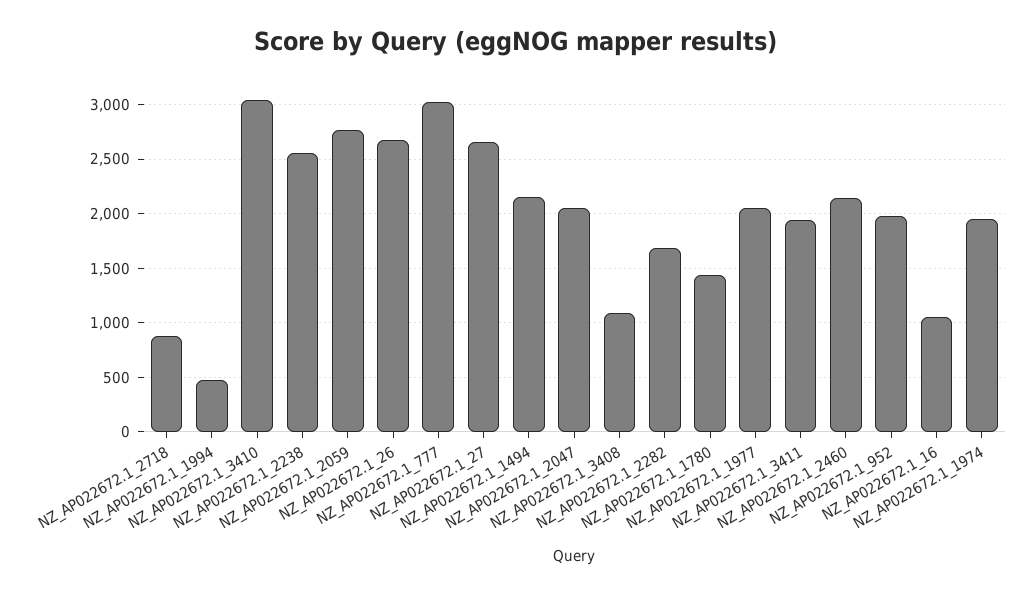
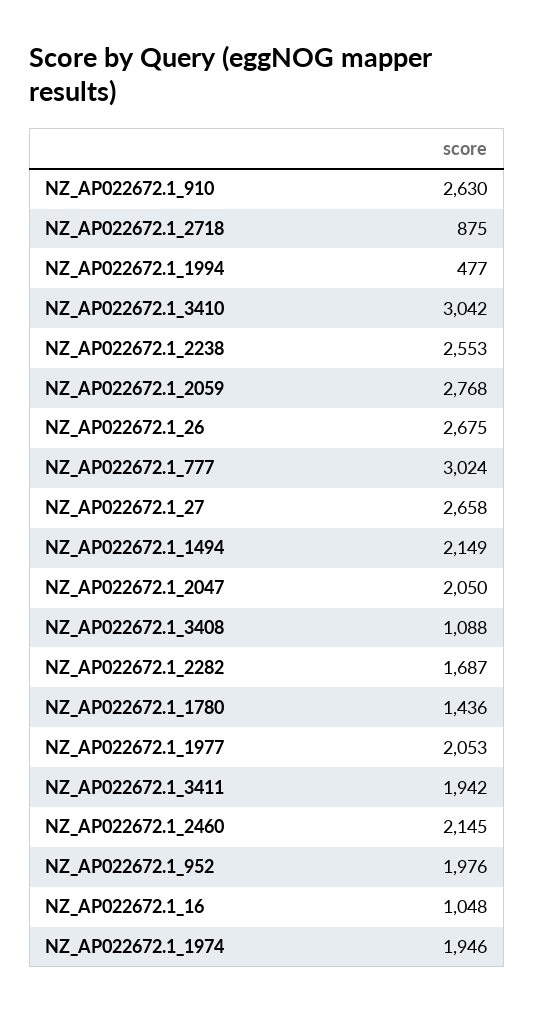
NZ_AP022672.1_910: none -> 2630

